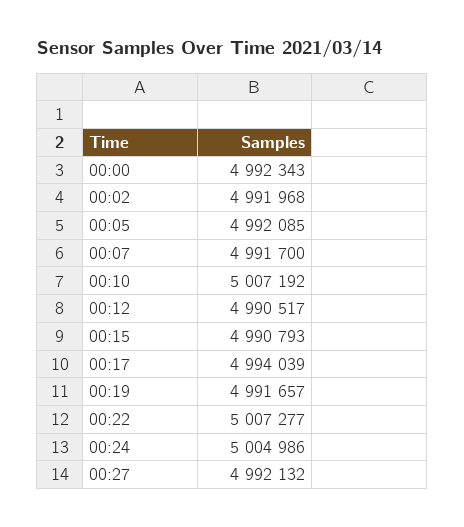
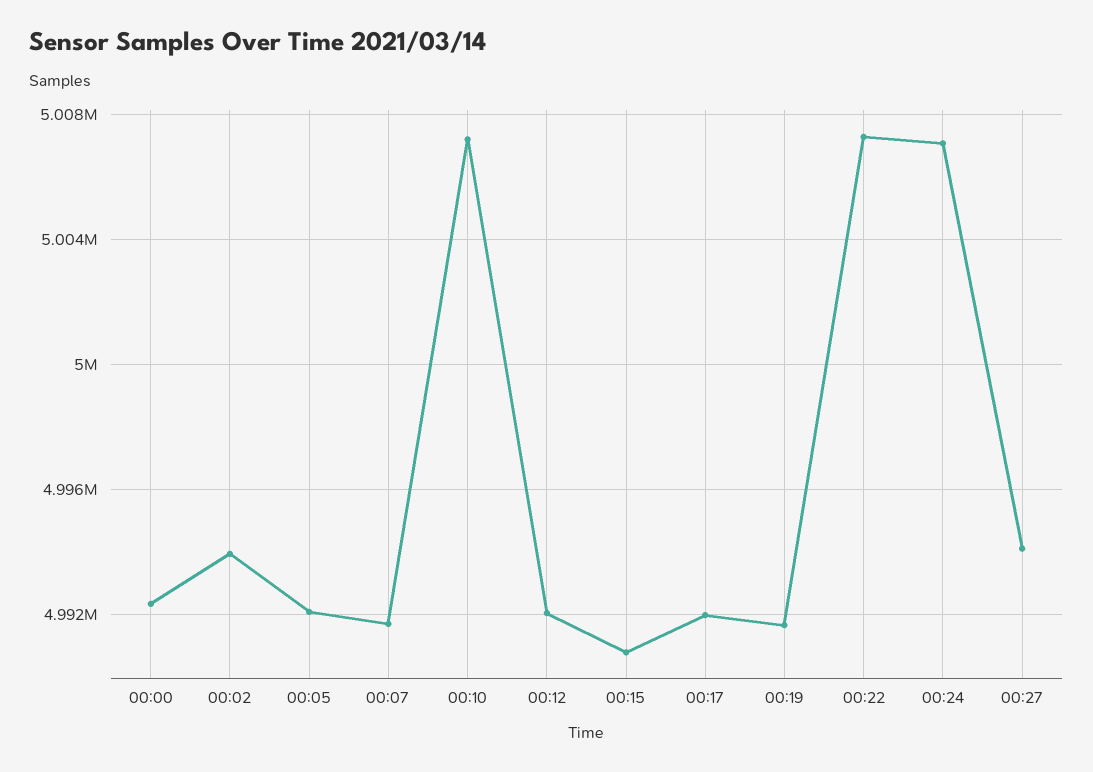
00:02: 4991968 -> 4994000
00:12: 4990517 -> 4992000
00:17: 4994039 -> 4992000
00:24: 5004986 -> 5007000
00:27: 4992132 -> 4994000

